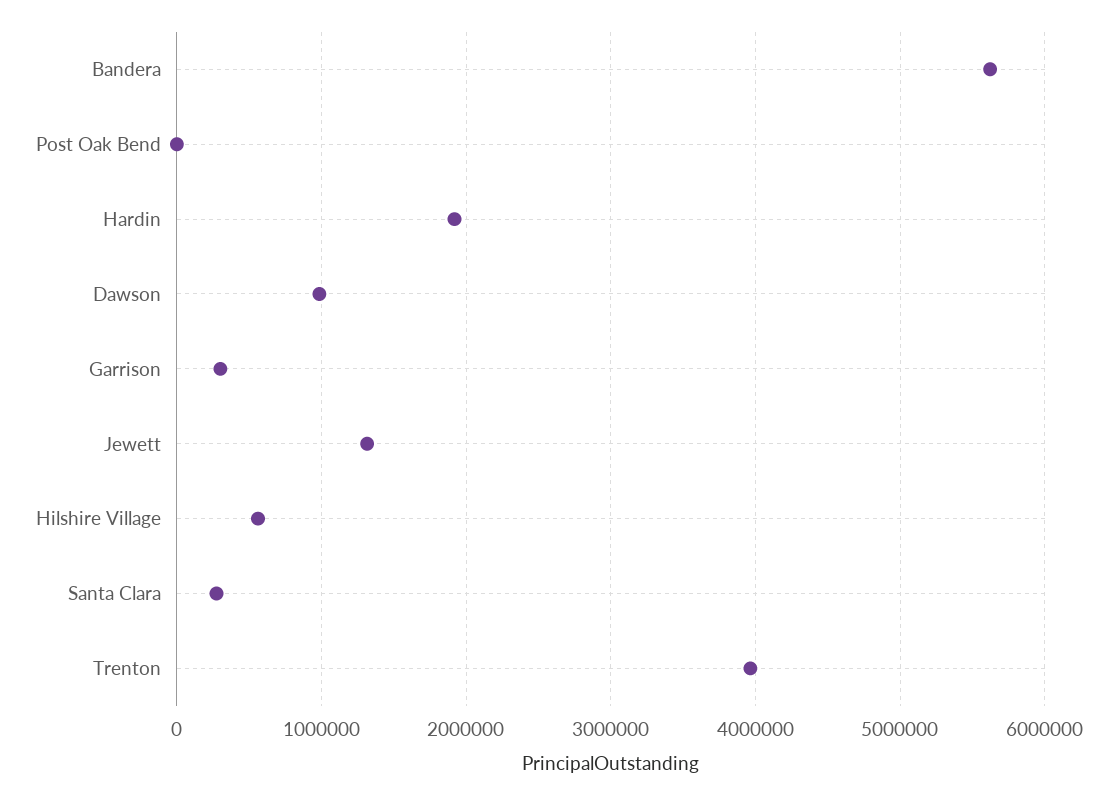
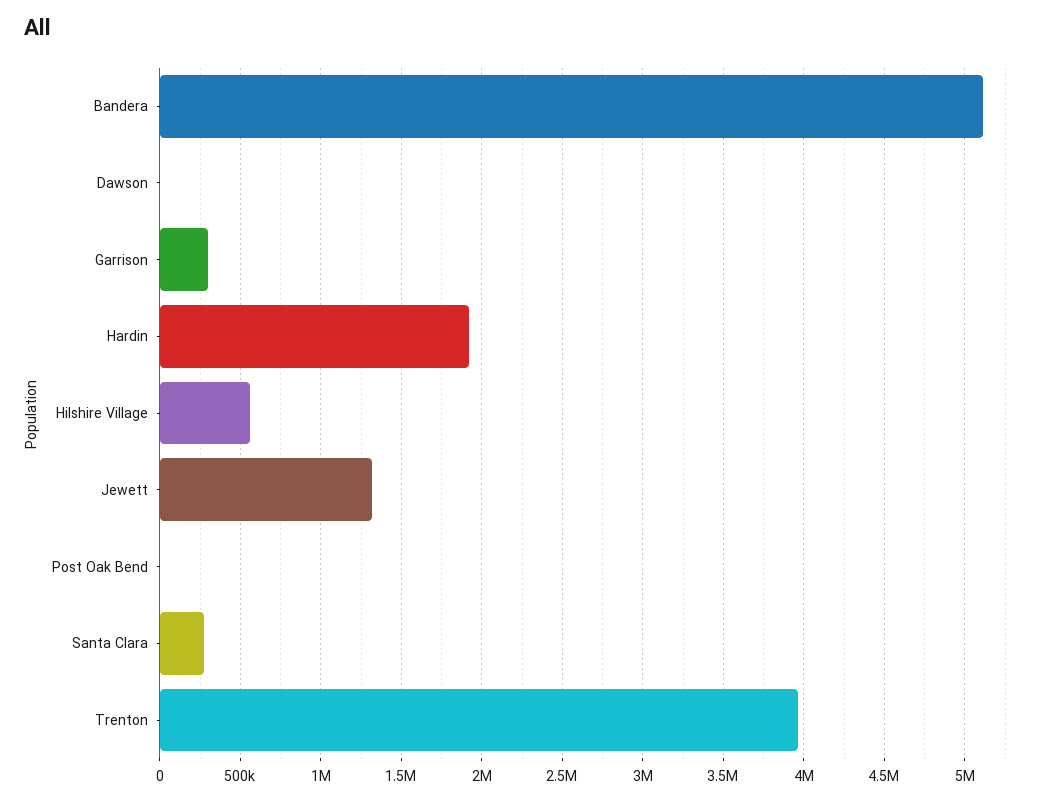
Bandera: 5600000 -> 5100000
Dawson: 1000000 -> 0

